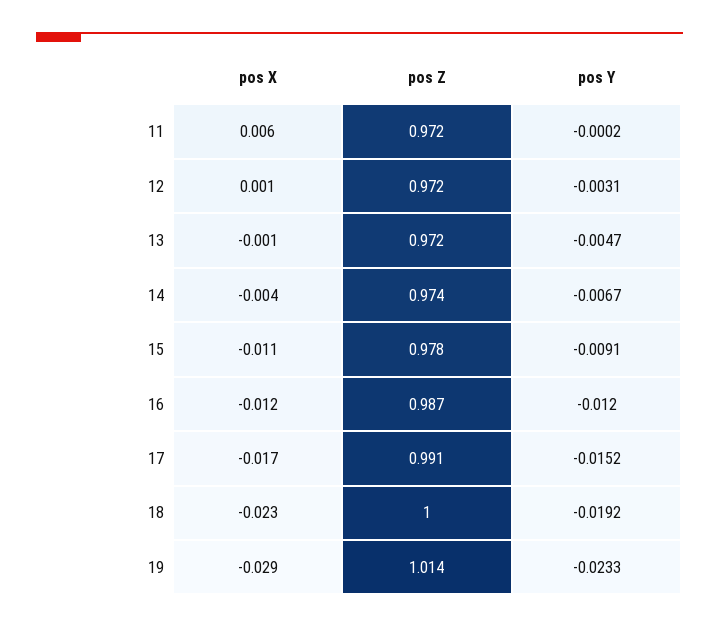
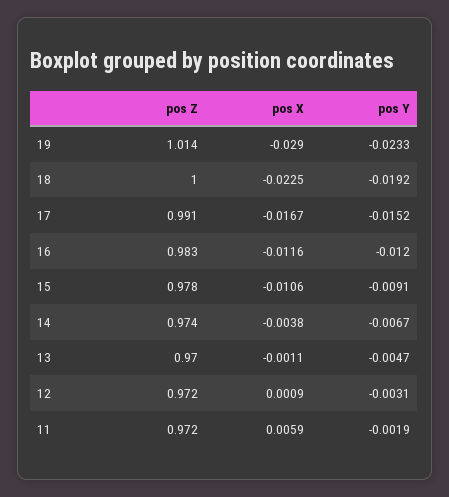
pos Y, 11: -0.0002 -> -0.0019
pos Z, 13: 0.972 -> 0.97
pos Z, 16: 0.987 -> 0.983

